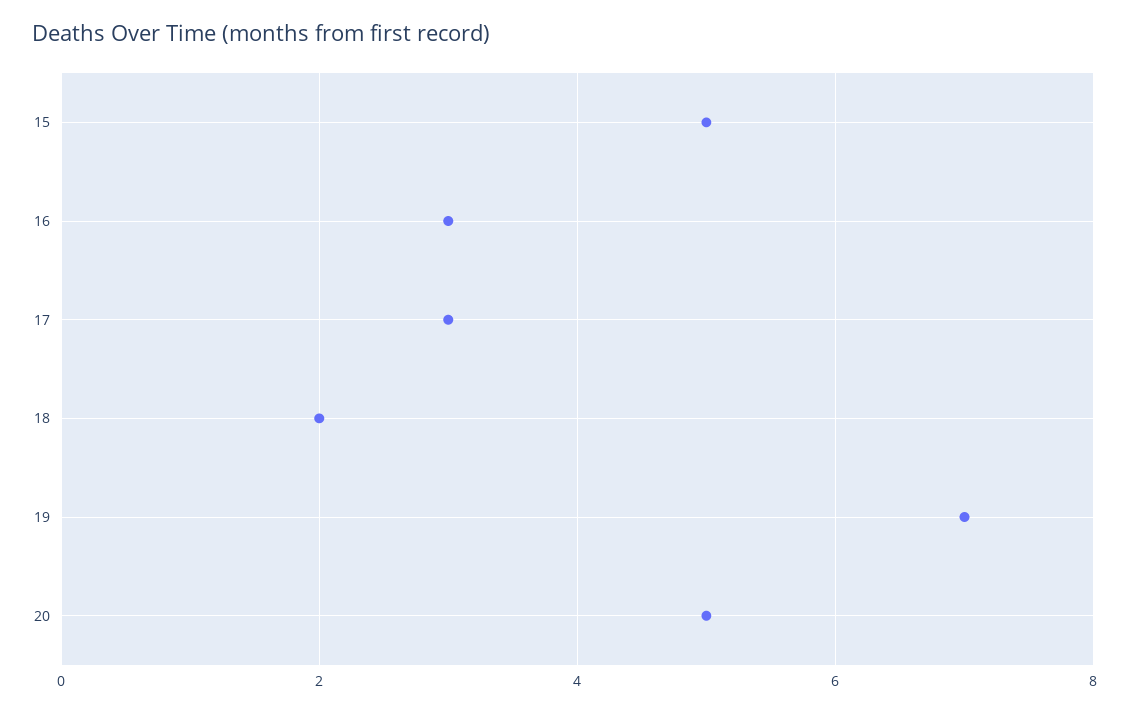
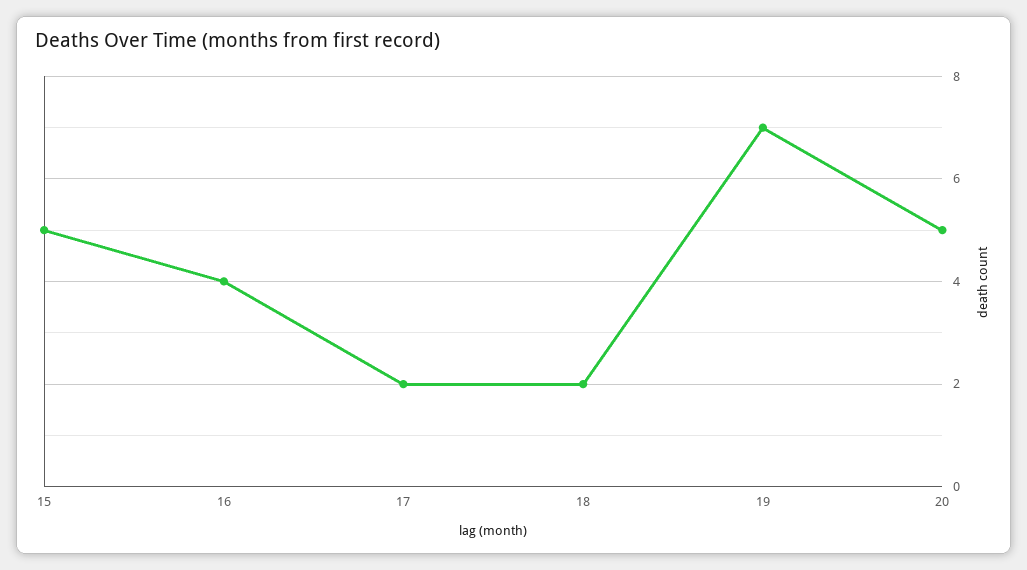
16: 3 -> 4
17: 3 -> 2

